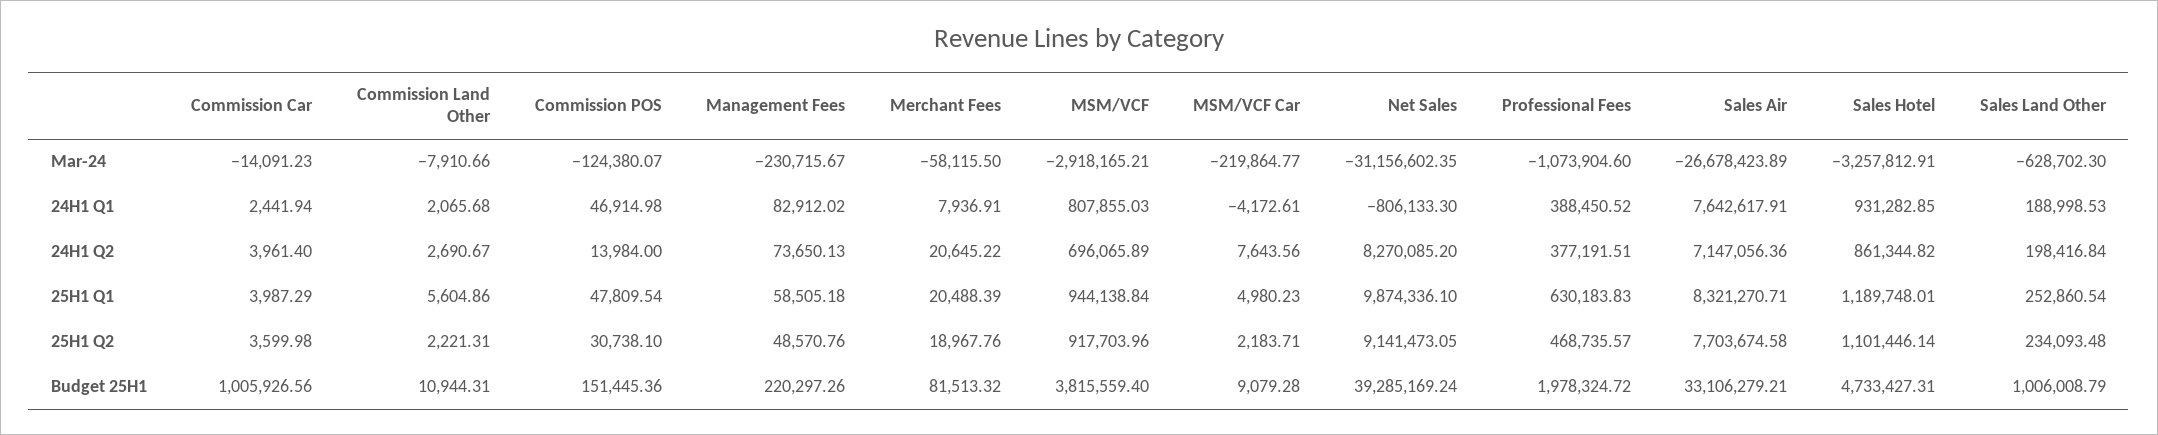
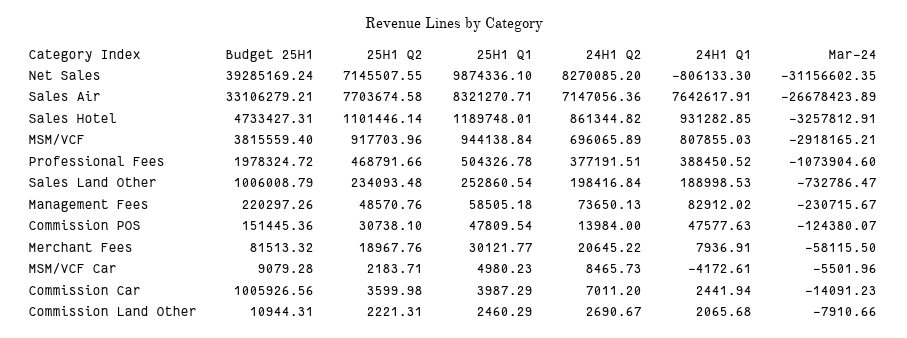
MSM/VCF Car, Mar-24: -219864.77 -> -5501.96
Sales Land Other, Mar-24: -628702.3 -> -732786.47
Commission POS, 24H1 Q1: 46914.98 -> 47577.63
Commission Car, 24H1 Q2: 3961.4 -> 7011.2
MSM/VCF Car, 24H1 Q2: 7643.56 -> 8465.73
Commission Land Other, 25H1 Q1: 5604.86 -> 2460.29
Merchant Fees, 25H1 Q1: 20488.39 -> 30121.77
Professional Fees, 25H1 Q1: 630183.83 -> 504326.78
Net Sales, 25H1 Q2: 9141473.05 -> 7145507.55
Professional Fees, 25H1 Q2: 468735.57 -> 468791.66

